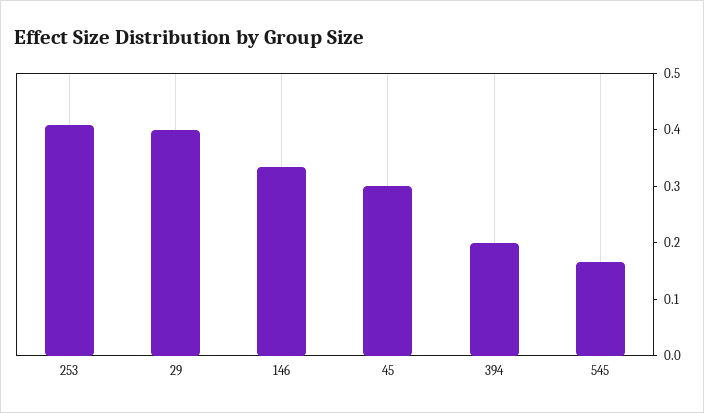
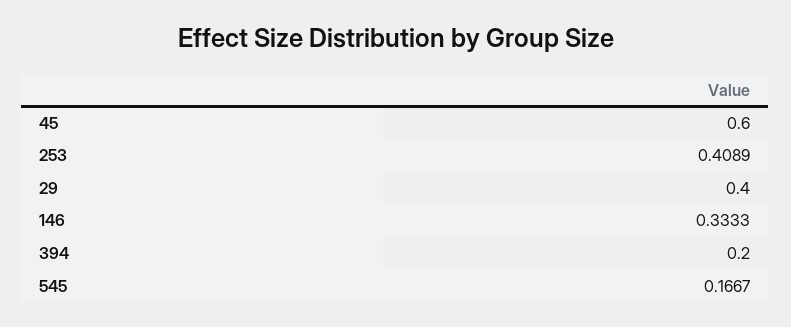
45: 0.3 -> 0.6

